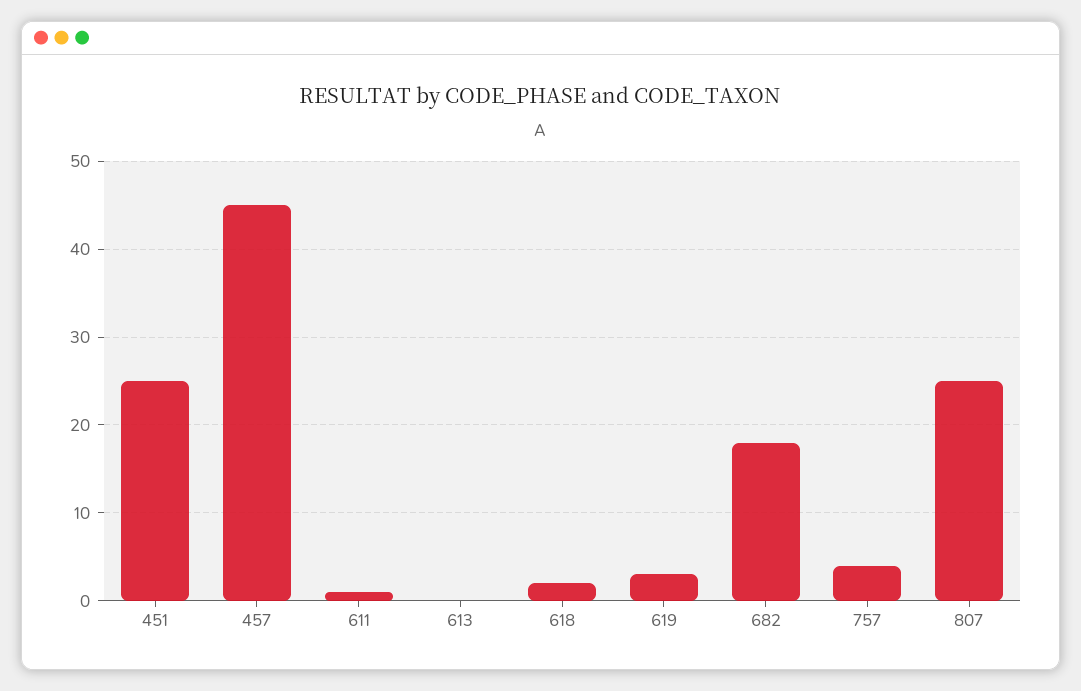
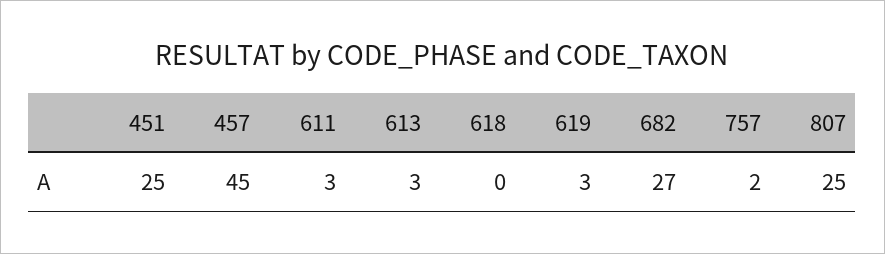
611: 1 -> 3
613: 0 -> 3
618: 2 -> 0
682: 18 -> 27
757: 4 -> 2

